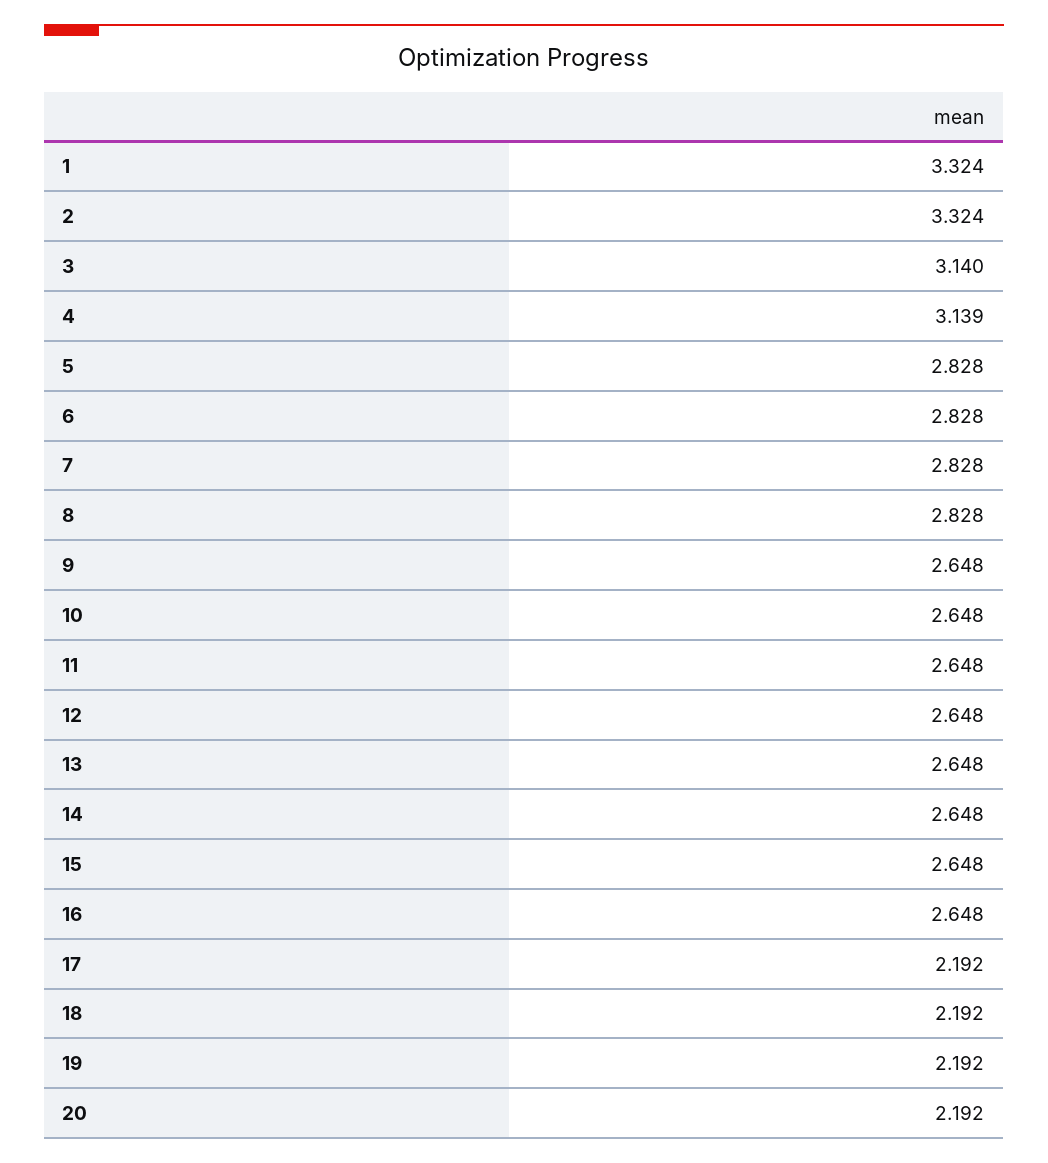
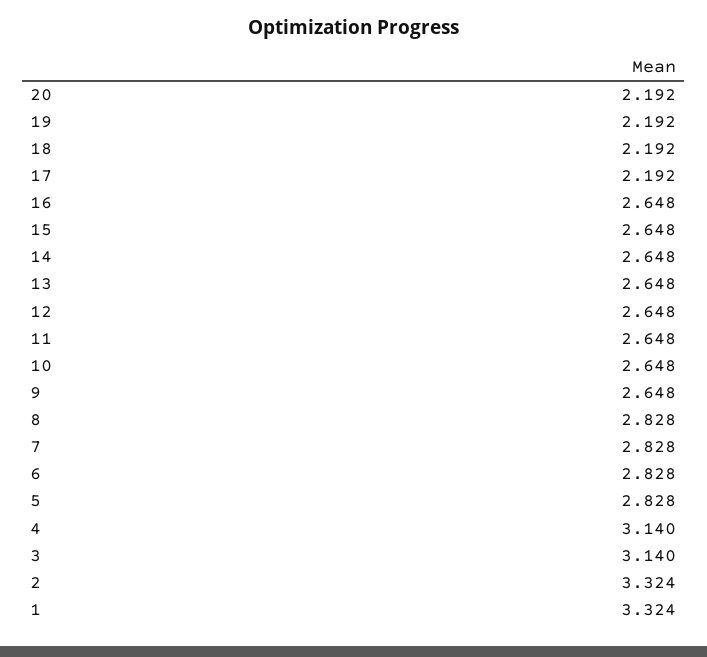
4: 3.139 -> 3.14

